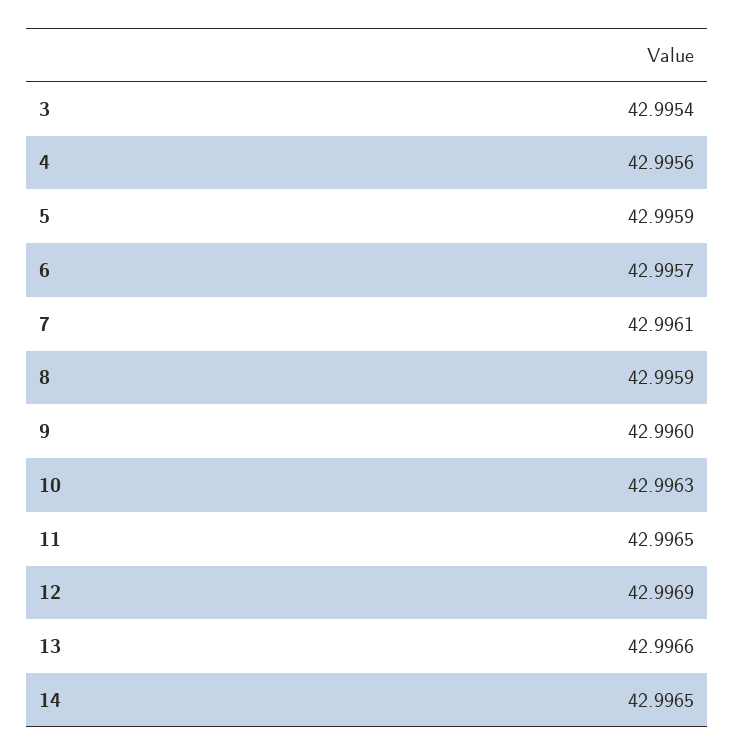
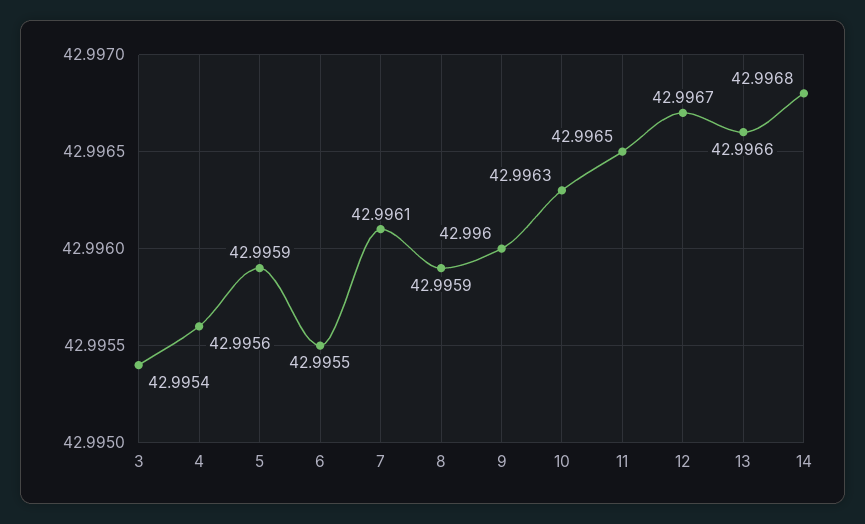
6: 42.9957 -> 42.9955
12: 42.9969 -> 42.9967
14: 42.9965 -> 42.9968

